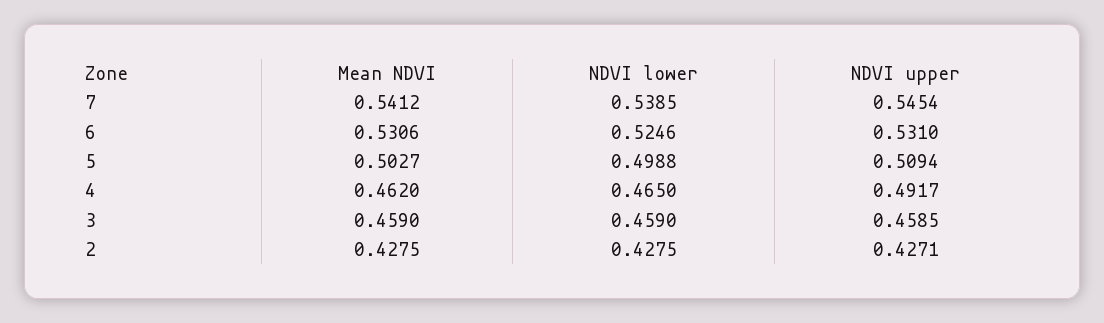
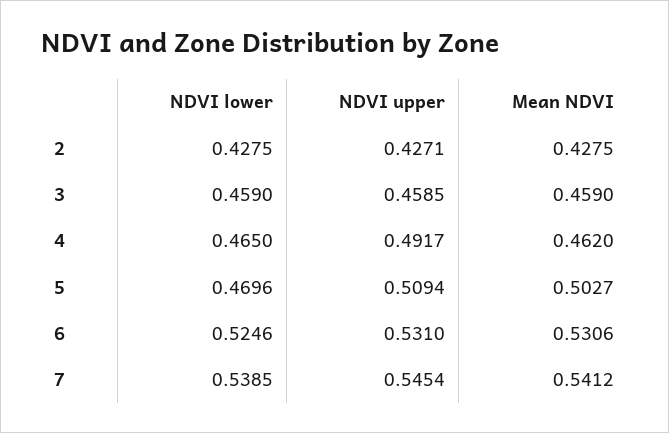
NDVI lower, 5: 0.4988 -> 0.4696

